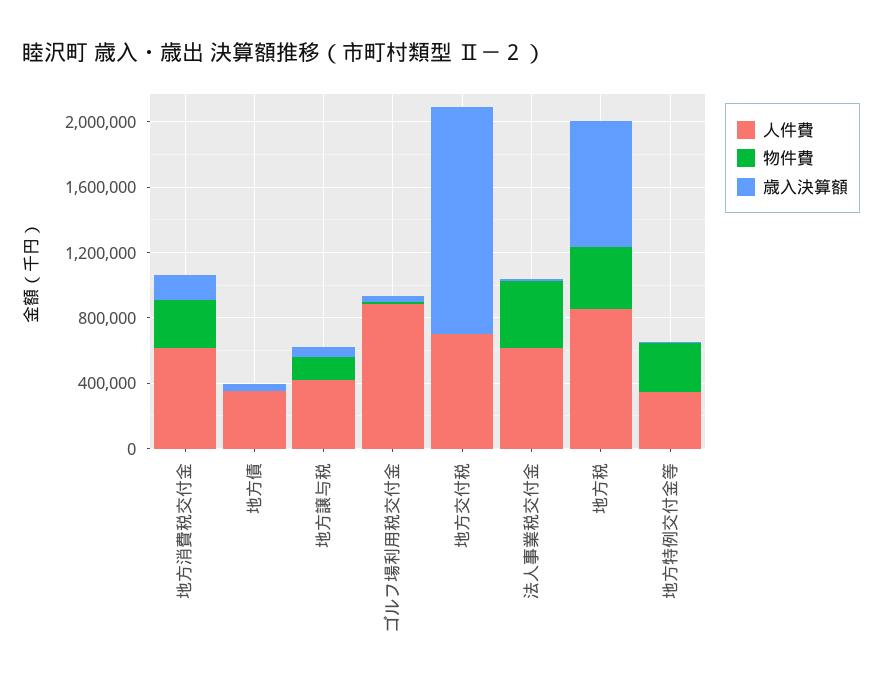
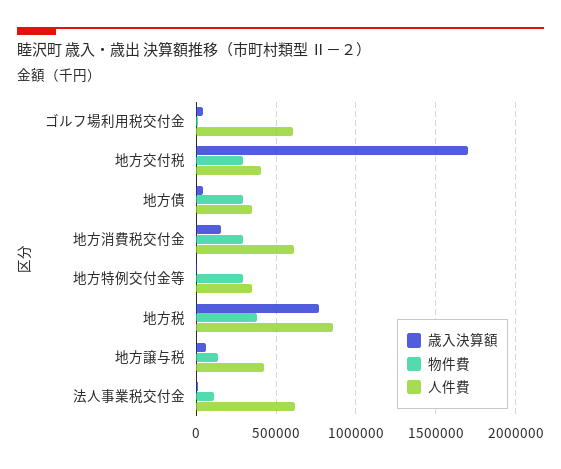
物件費, 地方債: 0 -> 300000
人件費, ゴルフ場利用税交付金: 900000 -> 600000
人件費, 地方交付税: 700000 -> 400000
物件費, 地方交付税: 0 -> 300000
歳入決算額, 地方交付税: 1400000 -> 1700000
物件費, 法人事業税交付金: 400000 -> 100000

